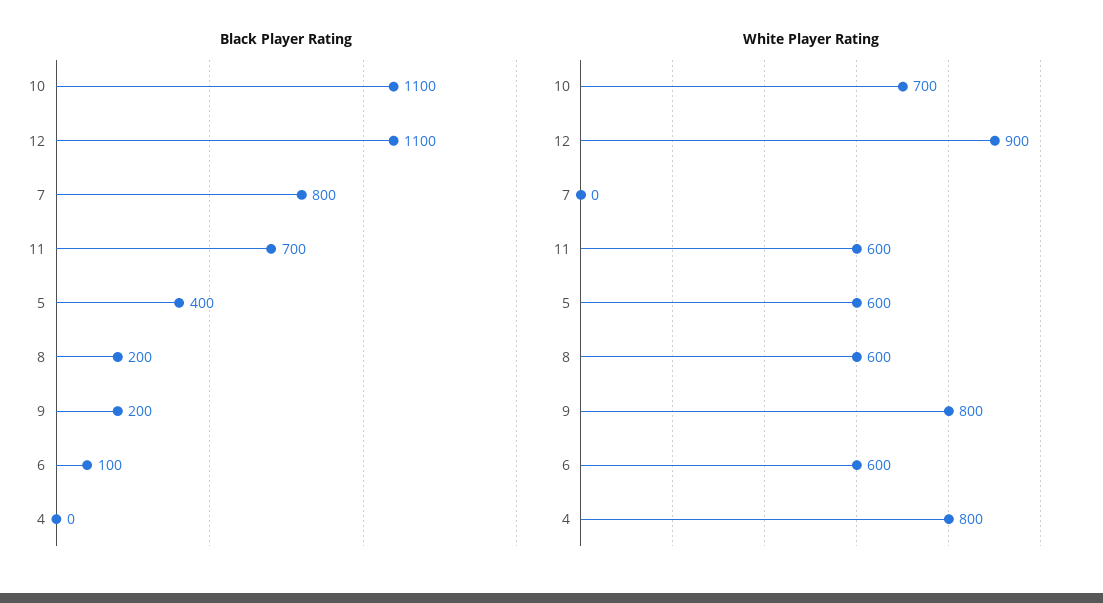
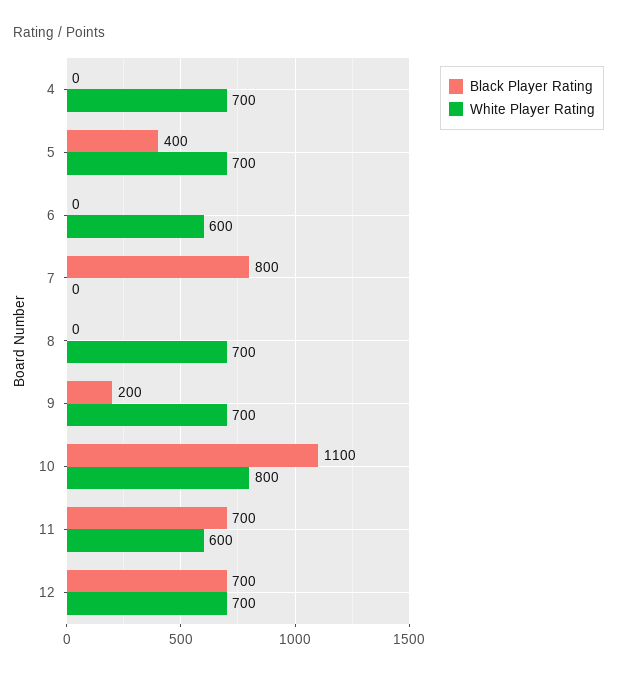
Black Player Rating, 12: 1100 -> 700
Black Player Rating, 8: 200 -> 0
Black Player Rating, 6: 100 -> 0
White Player Rating, 10: 700 -> 800
White Player Rating, 12: 900 -> 700
White Player Rating, 5: 600 -> 700
White Player Rating, 8: 600 -> 700
White Player Rating, 9: 800 -> 700
White Player Rating, 4: 800 -> 700

